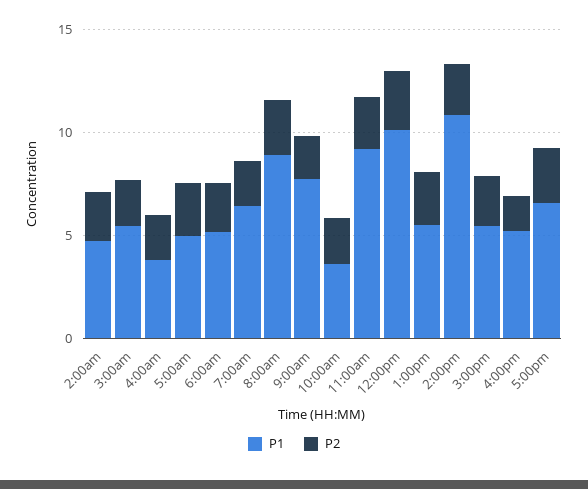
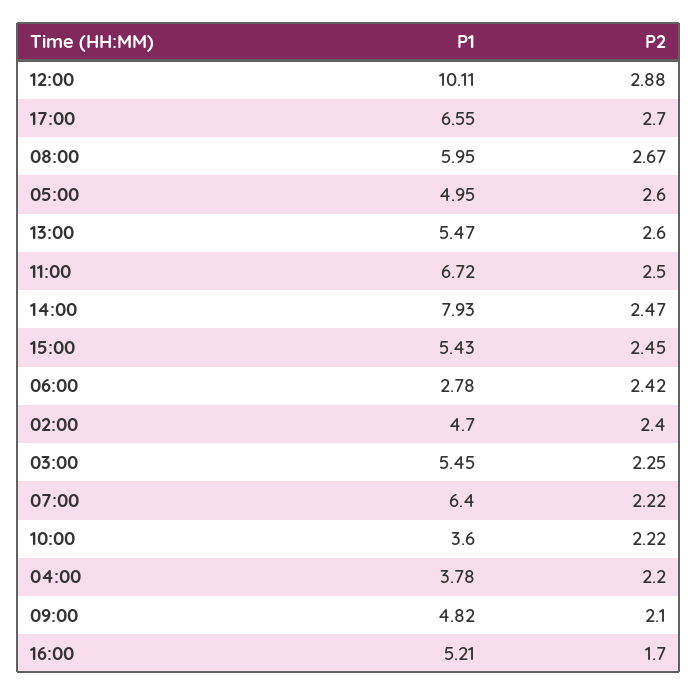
P1, 6:00am: 5 -> 2.78
P1, 8:00am: 9 -> 5.95
P1, 9:00am: 8 -> 4.82
P1, 11:00am: 9 -> 6.72
P1, 2:00pm: 11 -> 7.93

